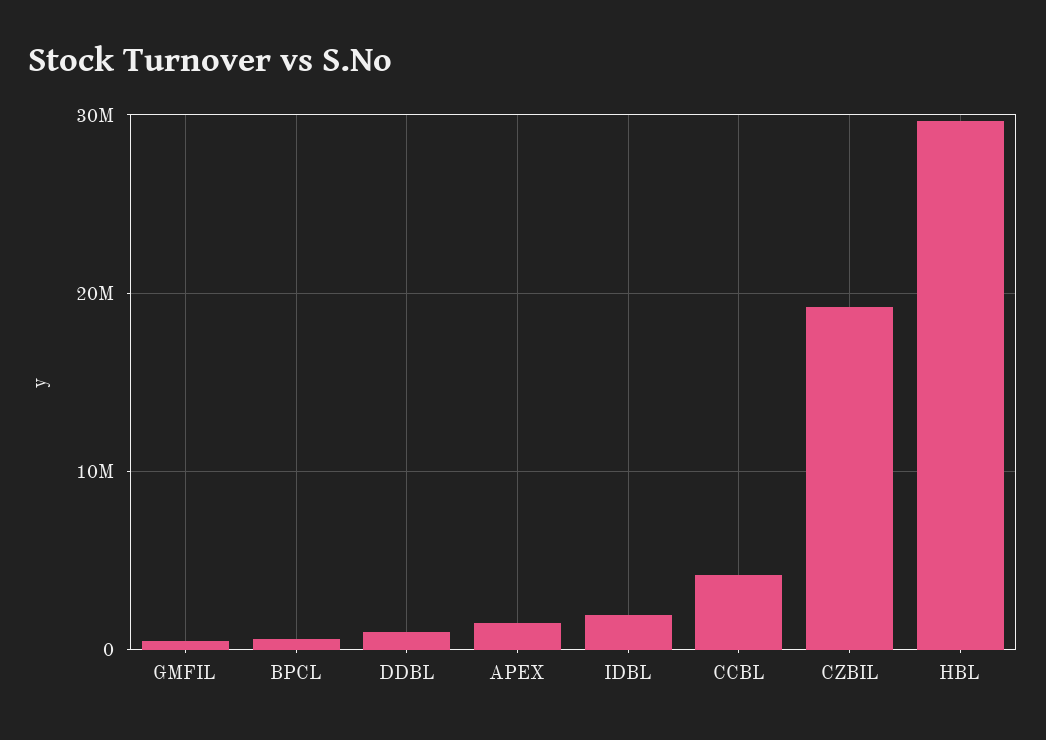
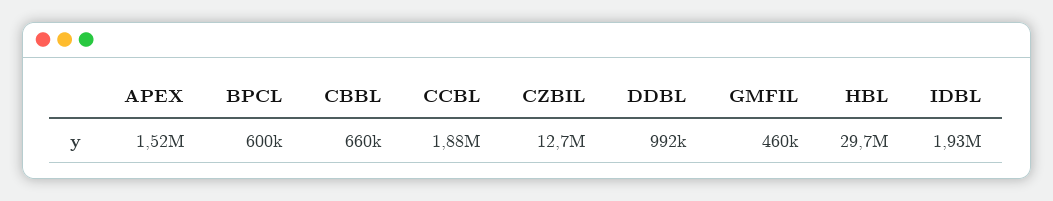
CCBL: 4000000 -> 1880000
CZBIL: 19000000 -> 12700000
CBBL: none -> 660000

